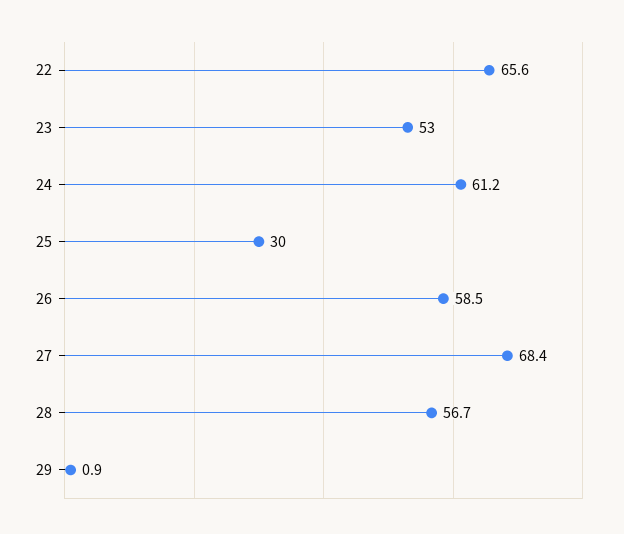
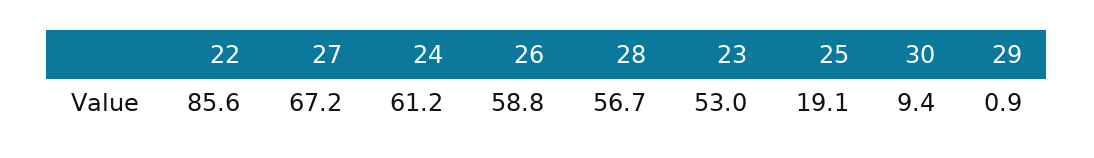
22: 65.6 -> 85.6
25: 30 -> 19.1
26: 58.5 -> 58.8
27: 68.4 -> 67.2
30: none -> 9.4

